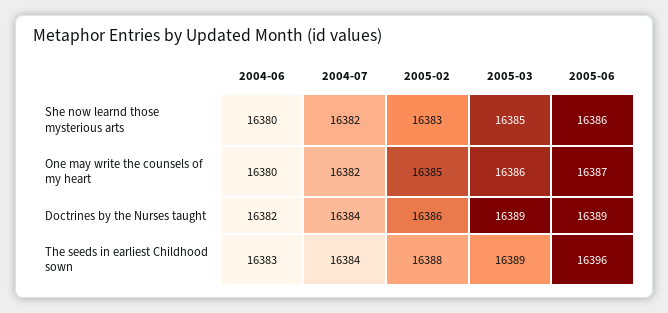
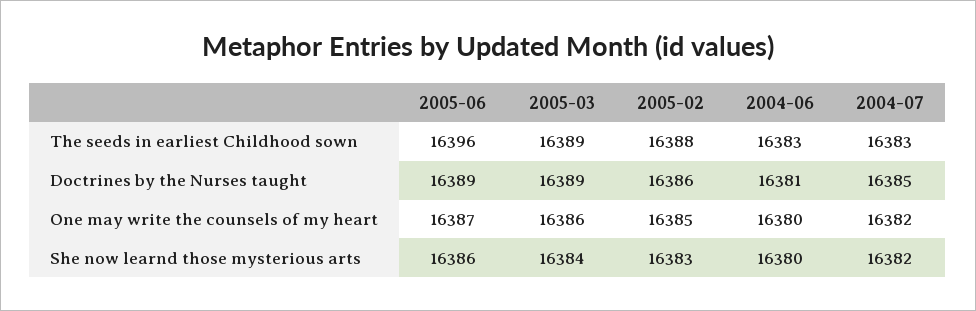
2005-03, She now learnd those mysterious arts: 16385 -> 16384
2004-06, Doctrines by the Nurses taught: 16382 -> 16381
2004-07, Doctrines by the Nurses taught: 16384 -> 16385
2004-07, The seeds in earliest Childhood sown: 16384 -> 16383

